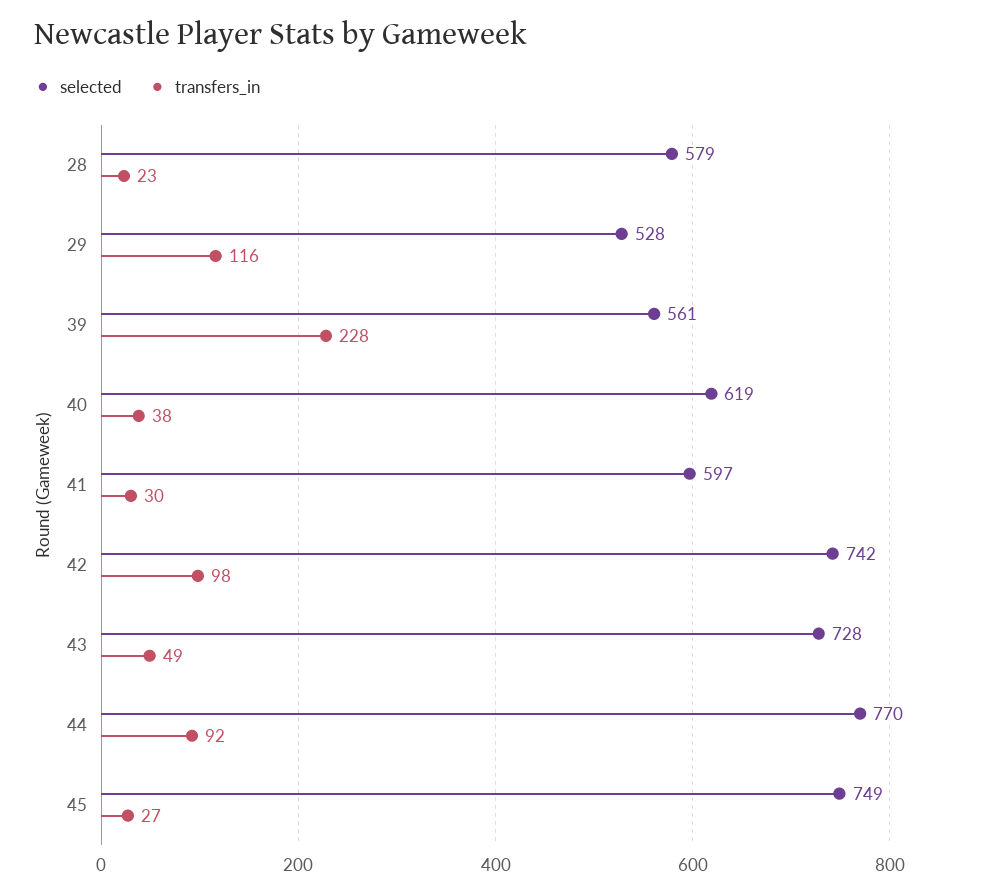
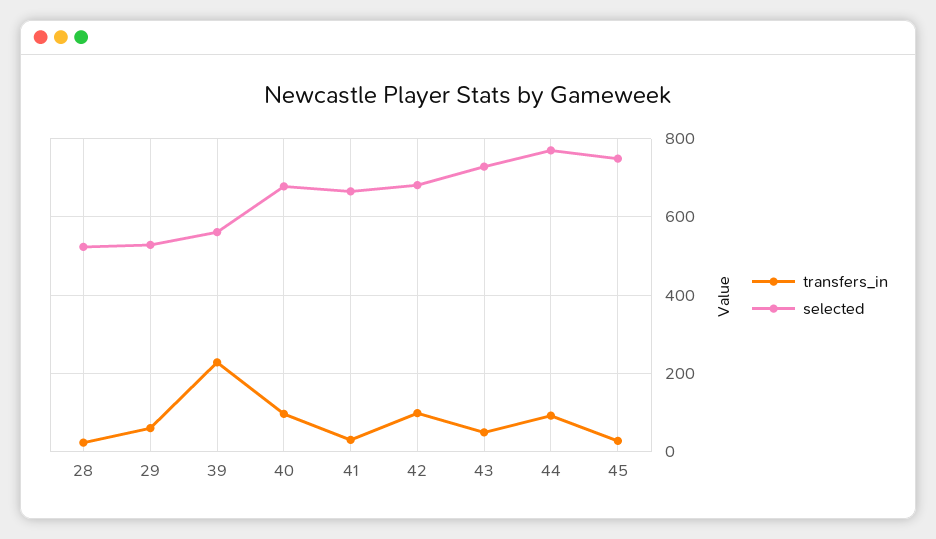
selected, 28: 579 -> 520
transfers_in, 29: 116 -> 60
selected, 40: 619 -> 680
transfers_in, 40: 38 -> 100
selected, 41: 597 -> 660
selected, 42: 742 -> 680

